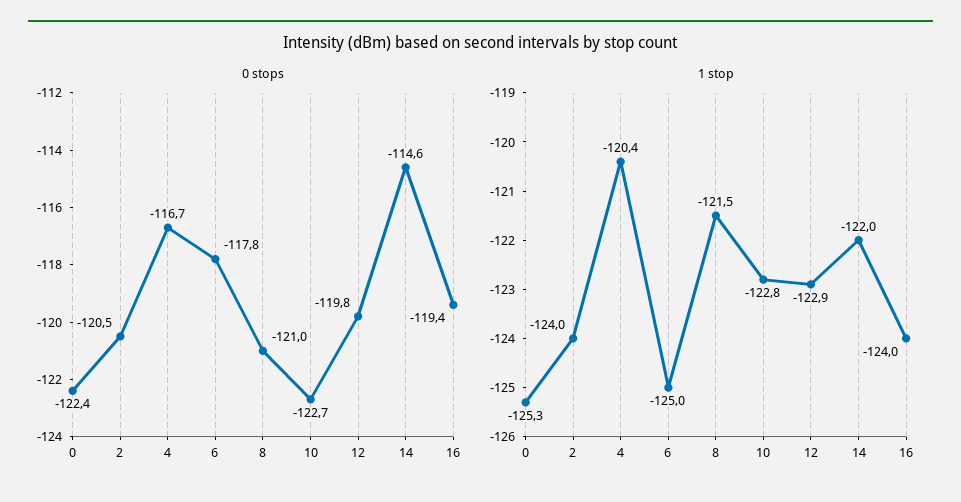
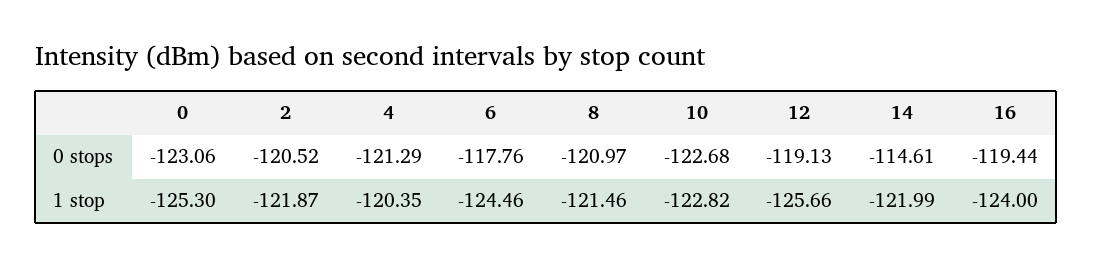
0 stops, 0: -122.4 -> -123.06
0 stops, 4: -116.7 -> -121.29
0 stops, 12: -119.8 -> -119.13
1 stop, 2: -124 -> -121.87
1 stop, 6: -125 -> -124.46
1 stop, 12: -122.9 -> -125.66

